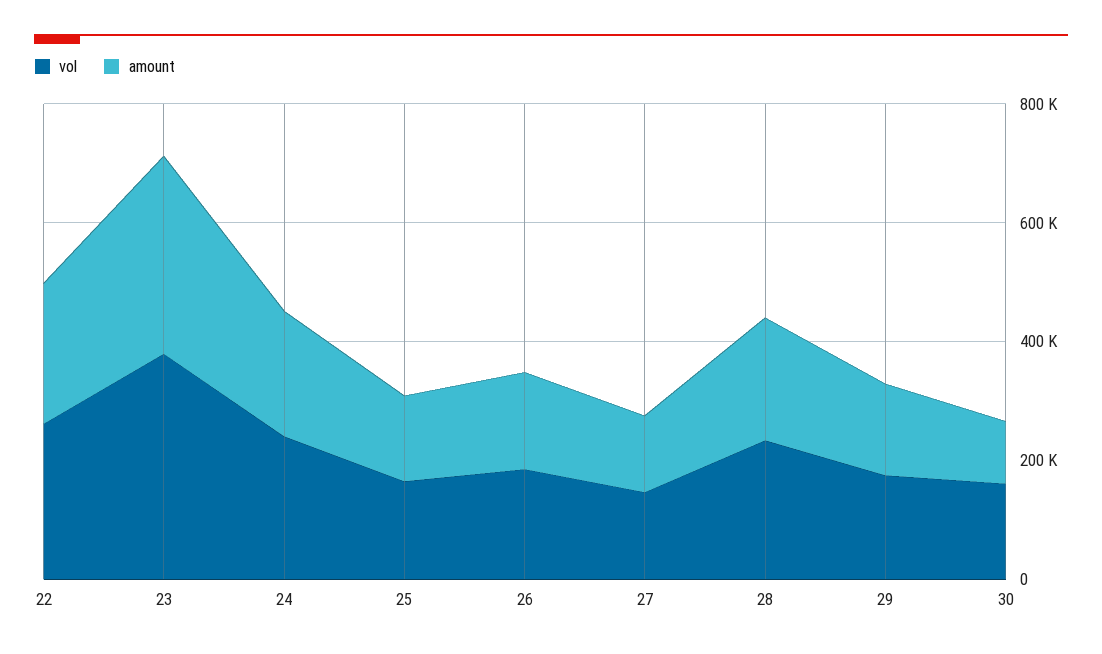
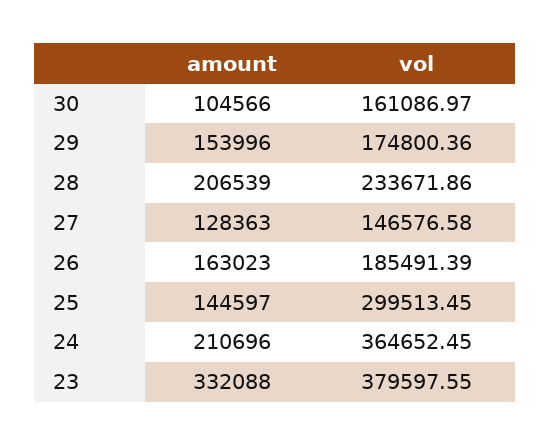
vol, 22: 250000 -> none
amount, 22: 250000 -> none
vol, 24: 250000 -> 364652.45
vol, 25: 150000 -> 299513.45

